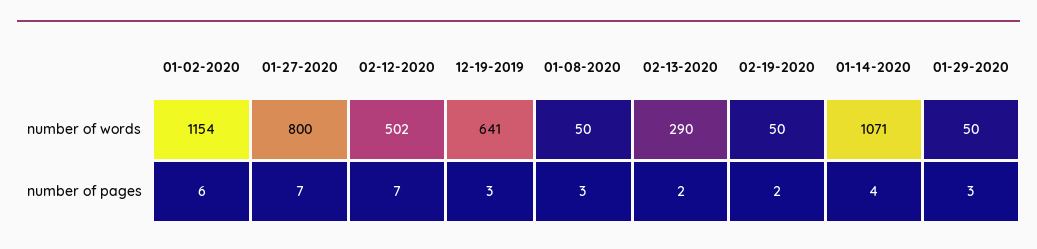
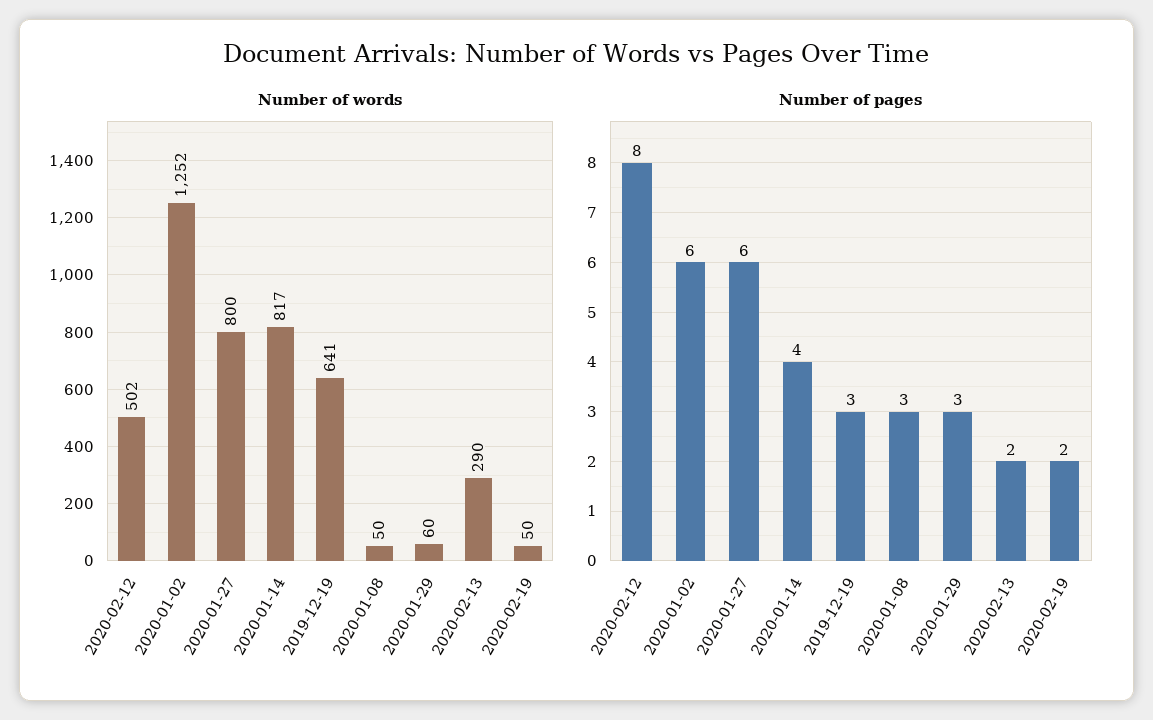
number of words, 01-02-2020: 1154 -> 1252
number of words, 01-14-2020: 1071 -> 817
number of words, 01-29-2020: 50 -> 60
number of pages, 01-27-2020: 7 -> 6
number of pages, 02-12-2020: 7 -> 8

